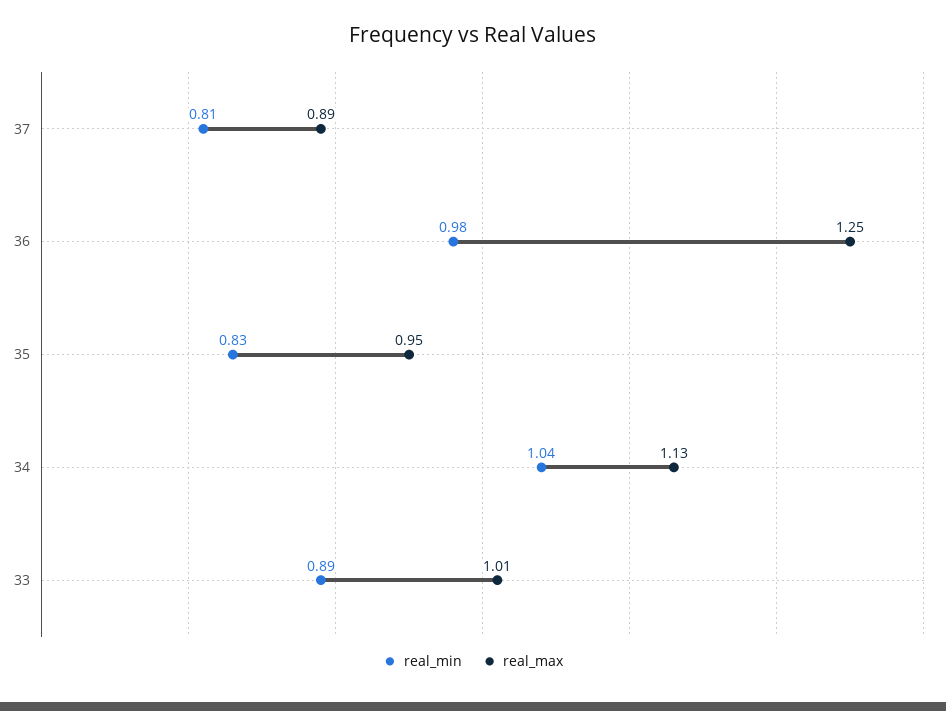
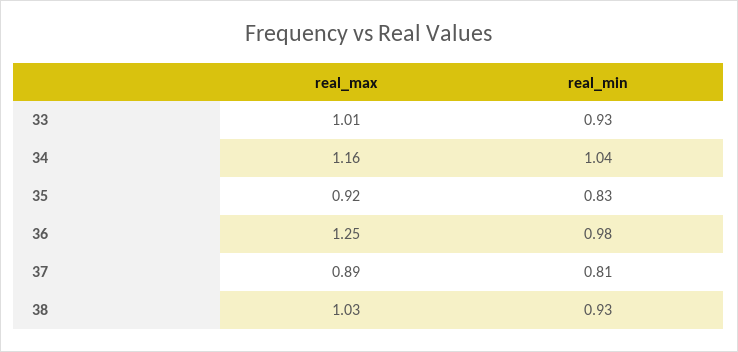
real_max, 35: 0.95 -> 0.92
real_max, 34: 1.13 -> 1.16
real_min, 33: 0.89 -> 0.93
real_max, 38: none -> 1.03
real_min, 38: none -> 0.93

